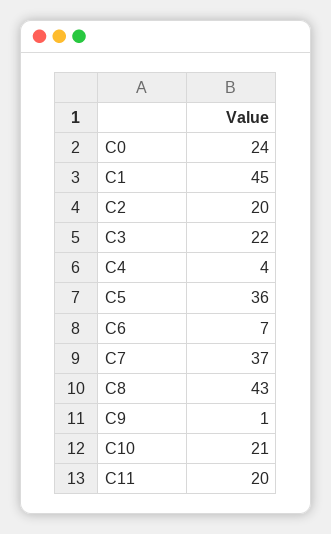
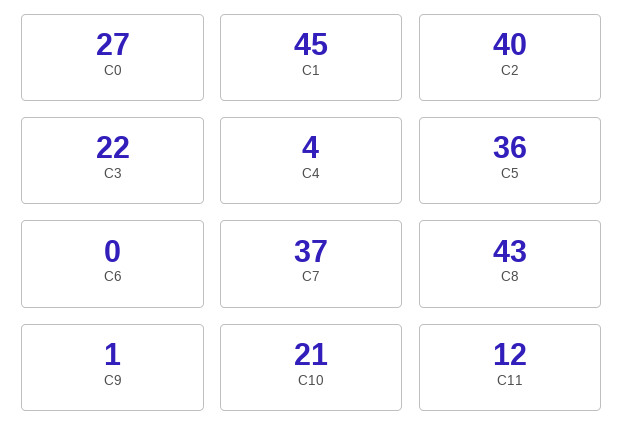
C0: 24 -> 27
C2: 20 -> 40
C6: 7 -> 0
C11: 20 -> 12

